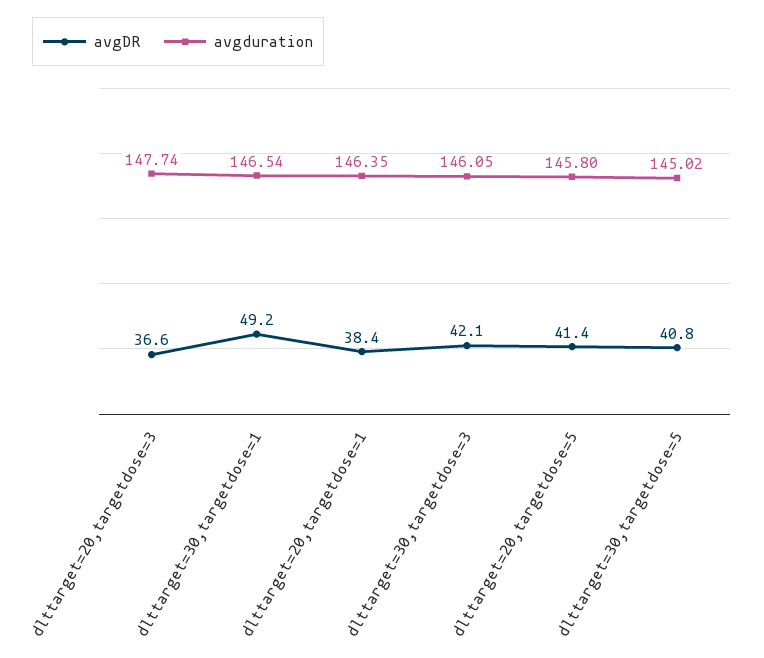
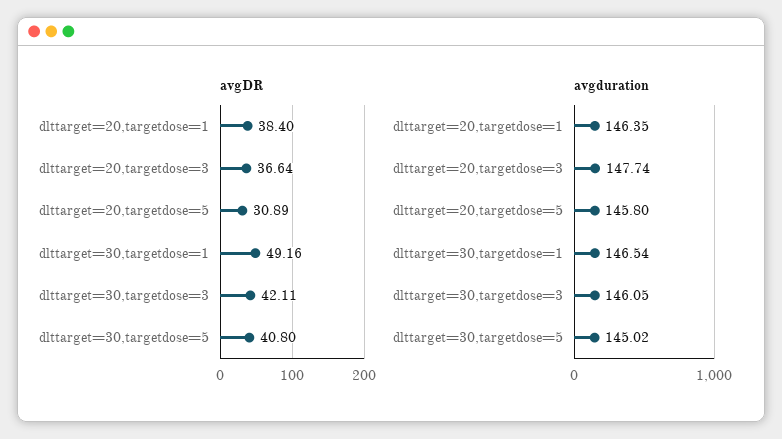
avgDR, dlttarget=20,targetdose=5: 41.4 -> 30.89

